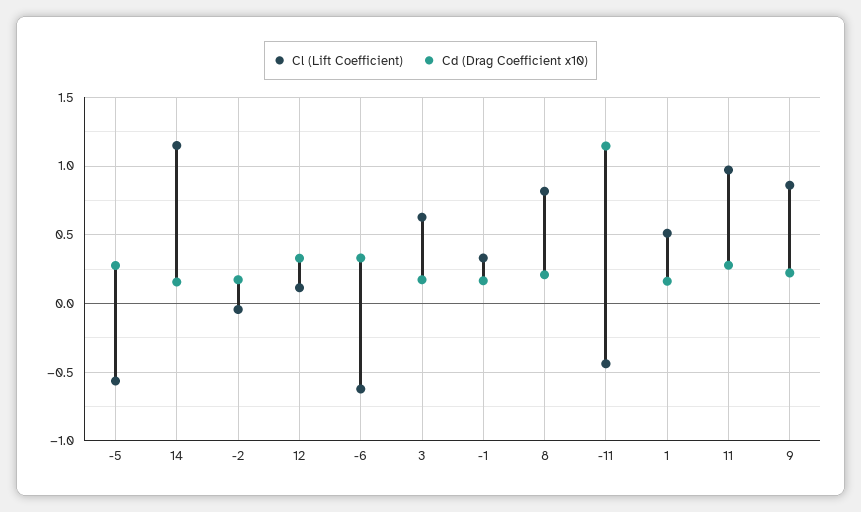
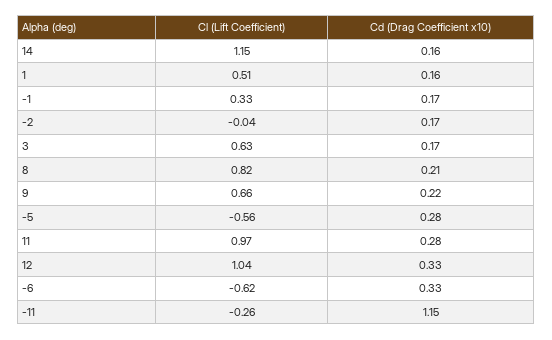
Cl (Lift Coefficient), 12: 0.1 -> 1.04
Cl (Lift Coefficient), -11: -0.45 -> -0.26
Cl (Lift Coefficient), 9: 0.85 -> 0.66

